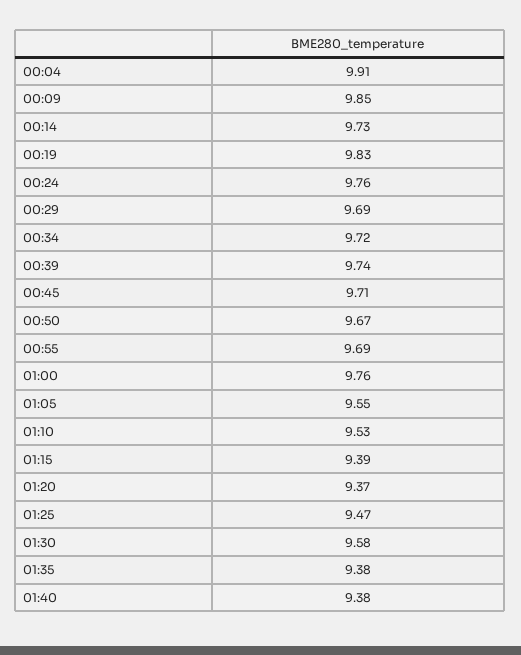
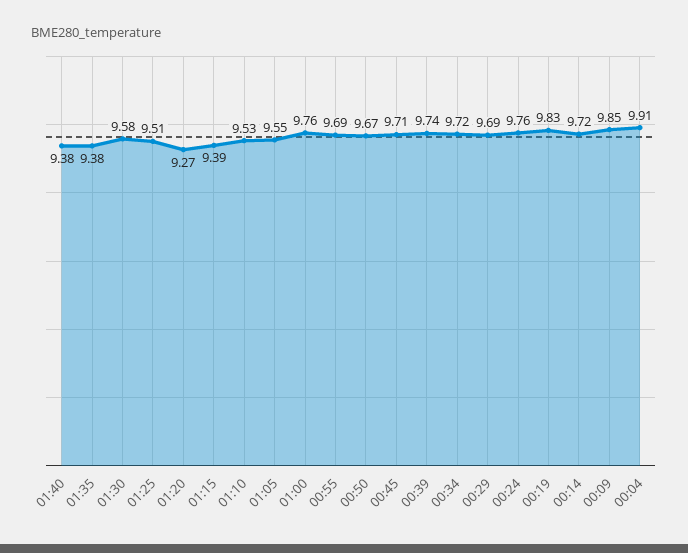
00:14: 9.73 -> 9.72
01:20: 9.37 -> 9.27
01:25: 9.47 -> 9.51

